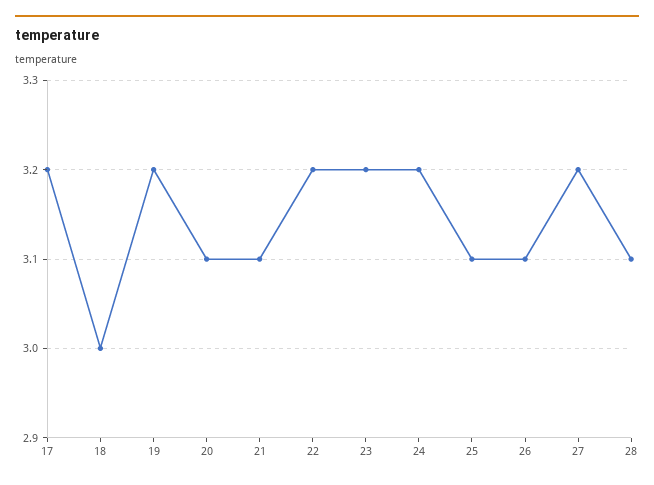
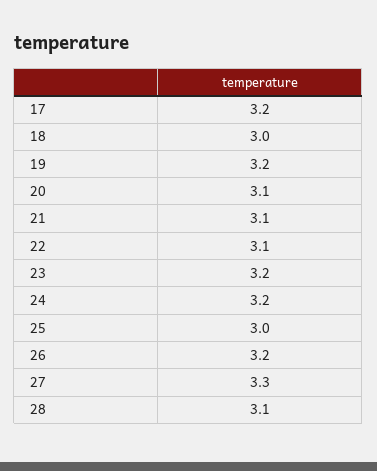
22: 3.2 -> 3.1
25: 3.1 -> 3
26: 3.1 -> 3.2
27: 3.2 -> 3.3

